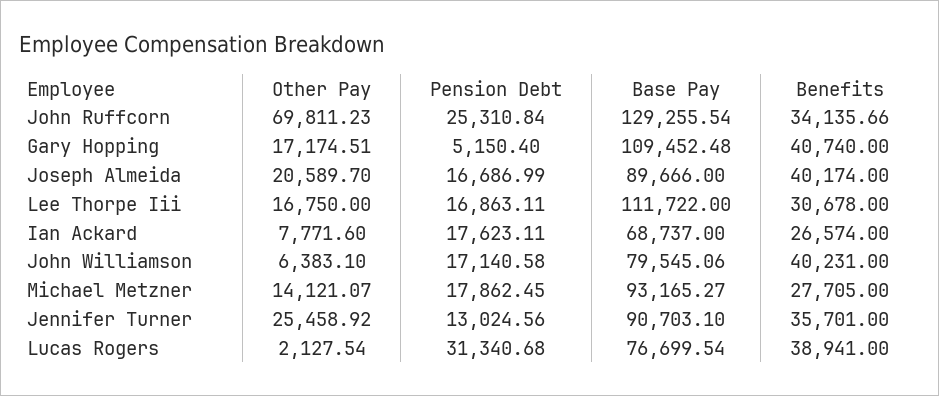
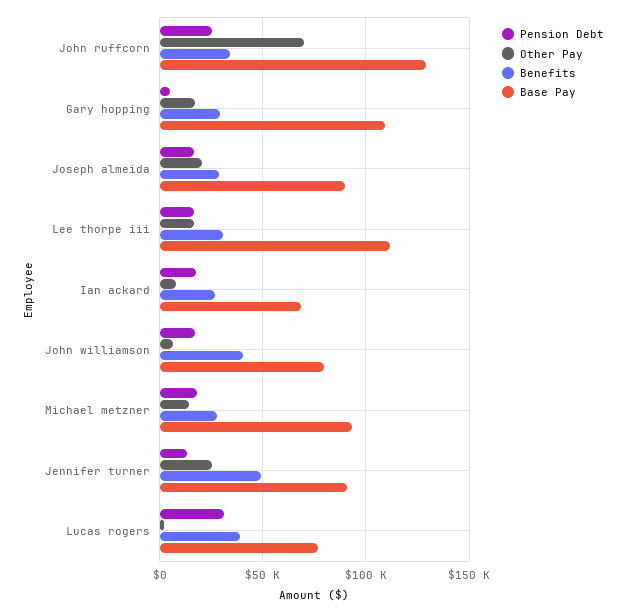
Benefits, Gary Hopping: 40740 -> 30000
Benefits, Joseph Almeida: 40174 -> 30000
Benefits, Jennifer Turner: 35701 -> 50000

